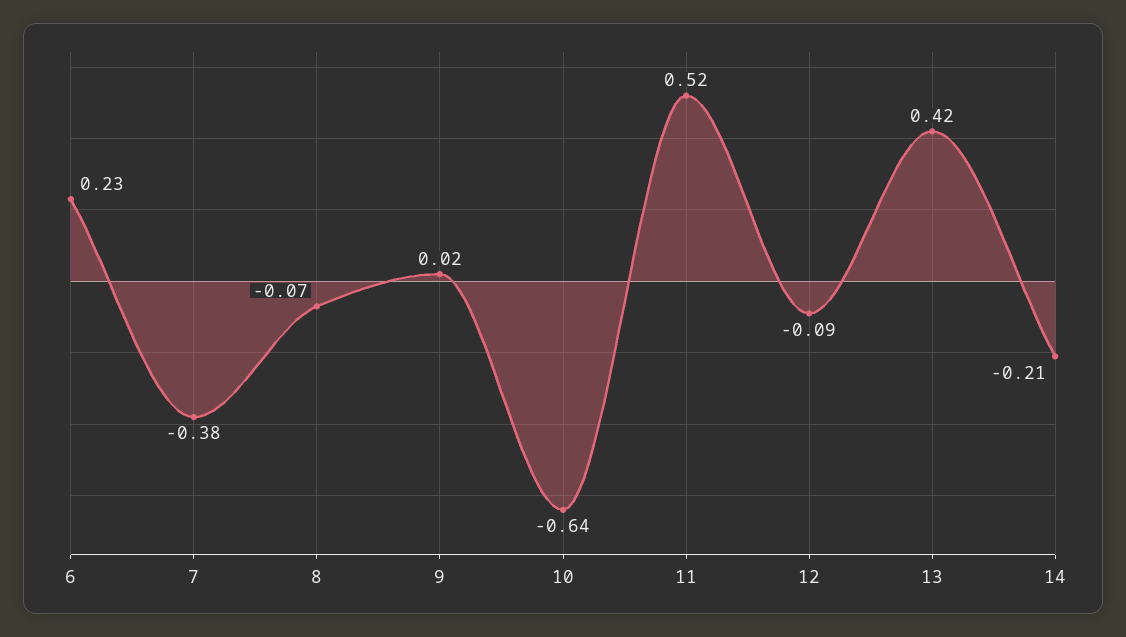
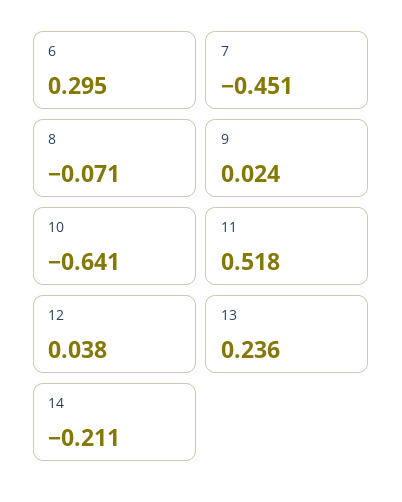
6: 0.23 -> 0.295
7: -0.38 -> -0.451
12: -0.09 -> 0.038
13: 0.42 -> 0.236

